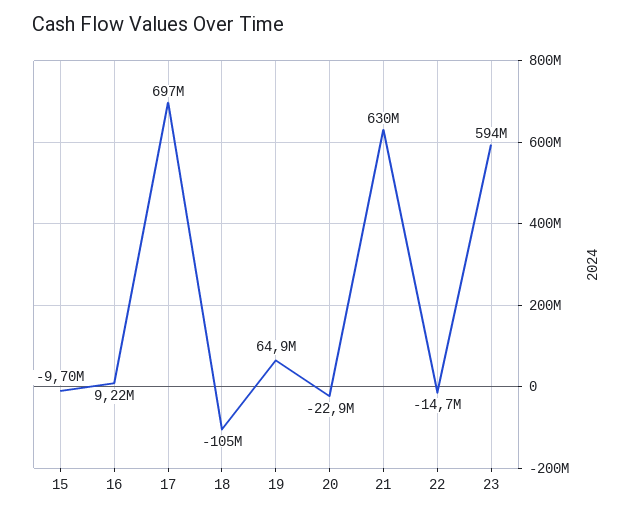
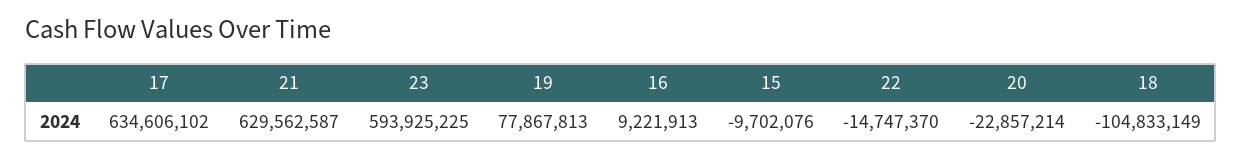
17: 697000000 -> 634606102
19: 64900000 -> 77867813

